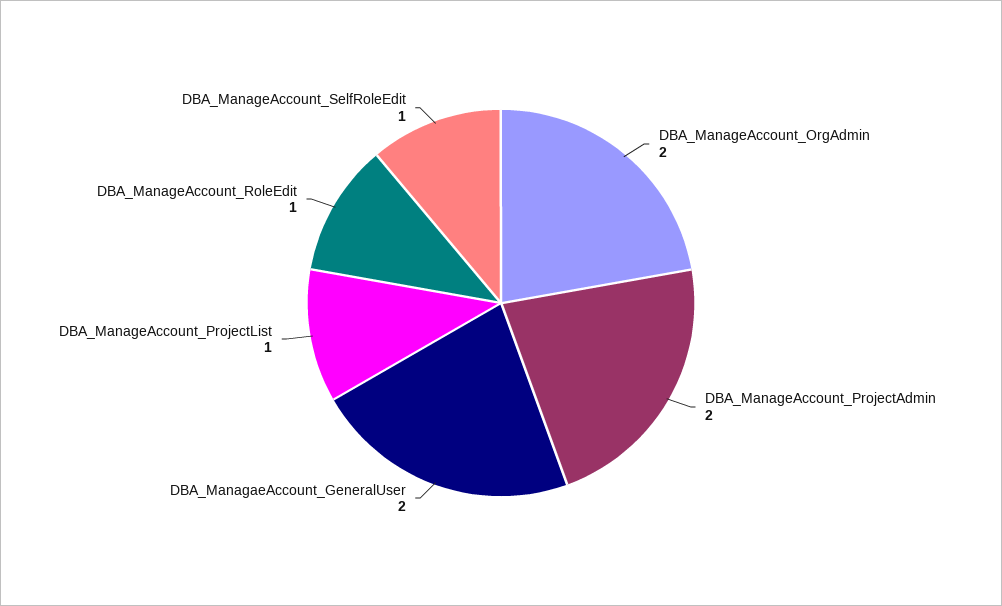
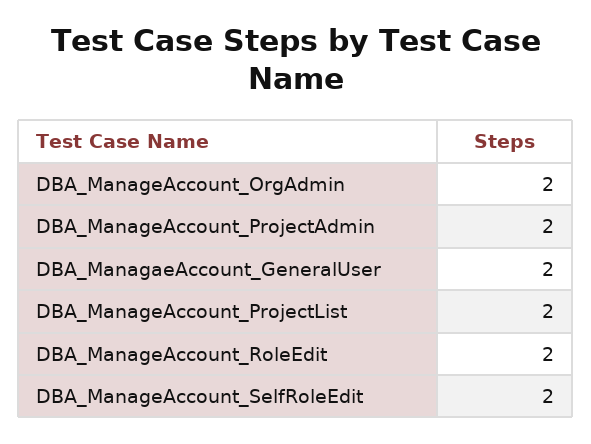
DBA_ManageAccount_ProjectList: 1 -> 2
DBA_ManageAccount_RoleEdit: 1 -> 2
DBA_ManageAccount_SelfRoleEdit: 1 -> 2

